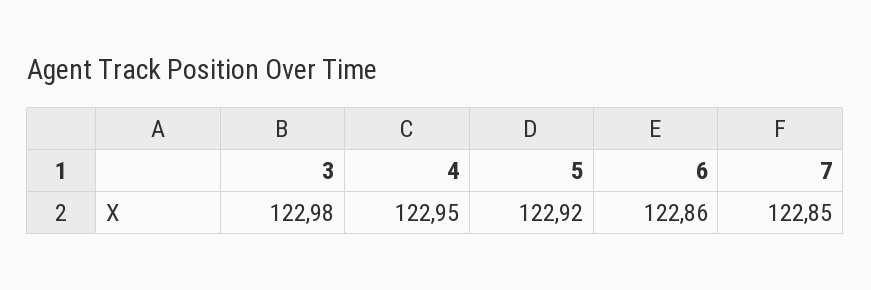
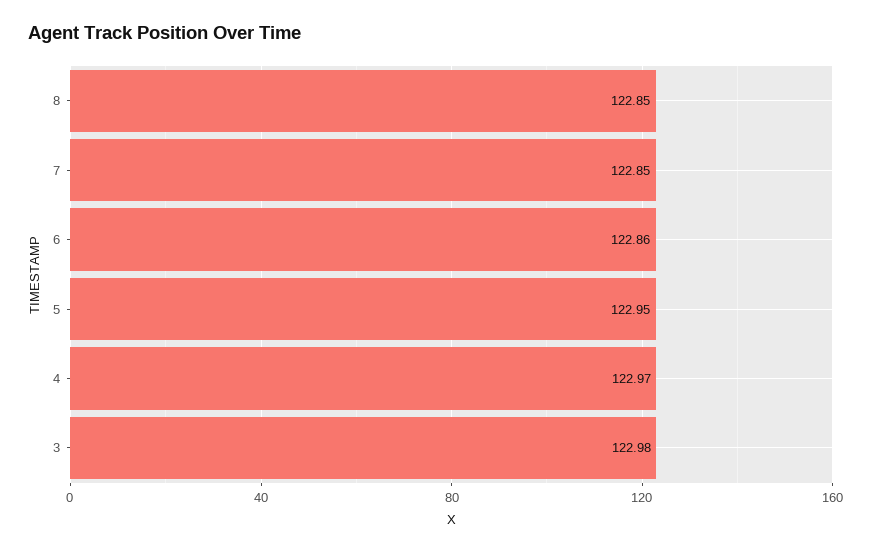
4: 122.95 -> 122.97
5: 122.92 -> 122.95
8: none -> 122.85

